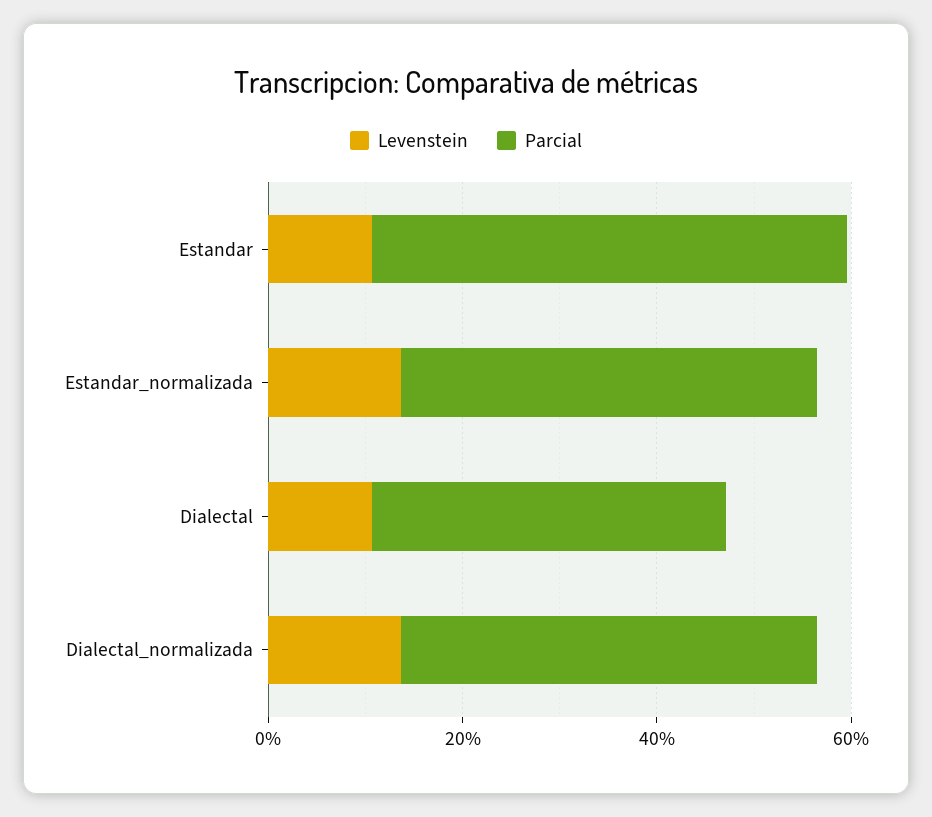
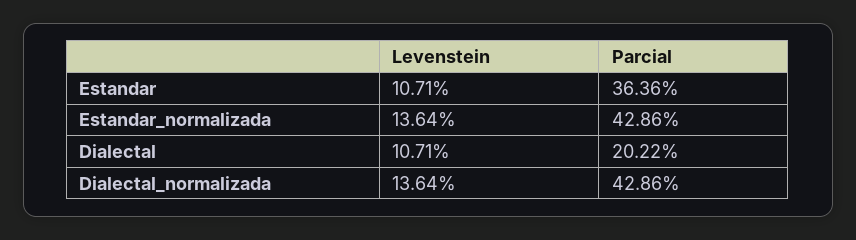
Parcial, Estandar: 50 -> 36.36
Parcial, Dialectal: 35 -> 20.22

